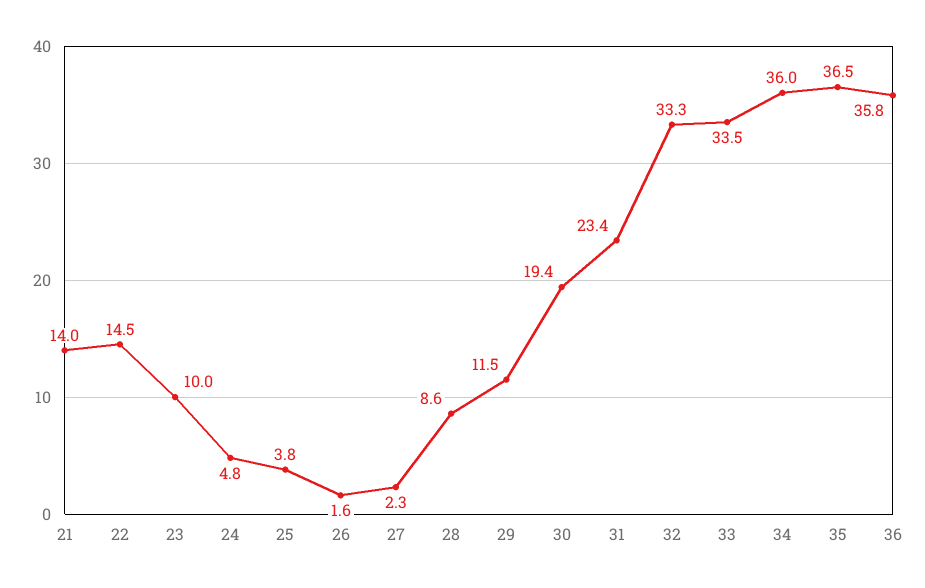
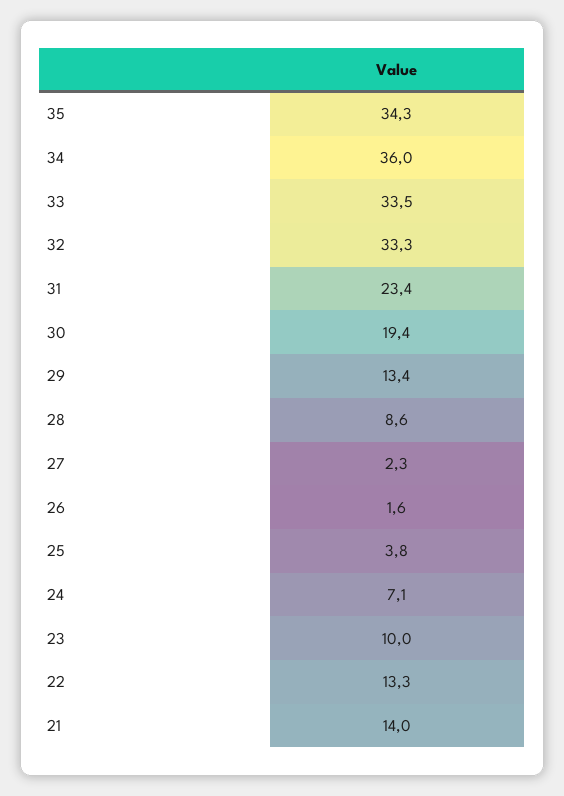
22: 14.5 -> 13.3
24: 4.8 -> 7.1
29: 11.5 -> 13.4
35: 36.5 -> 34.3
36: 35.8 -> none

